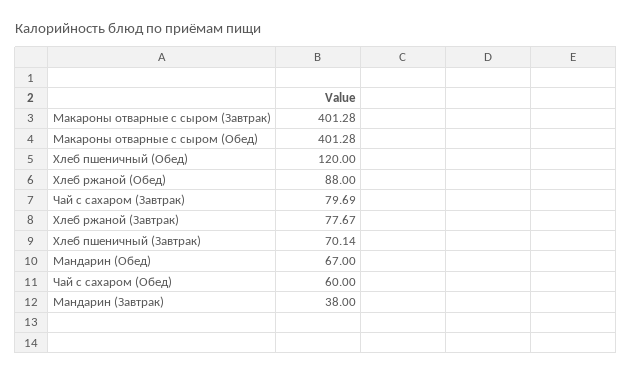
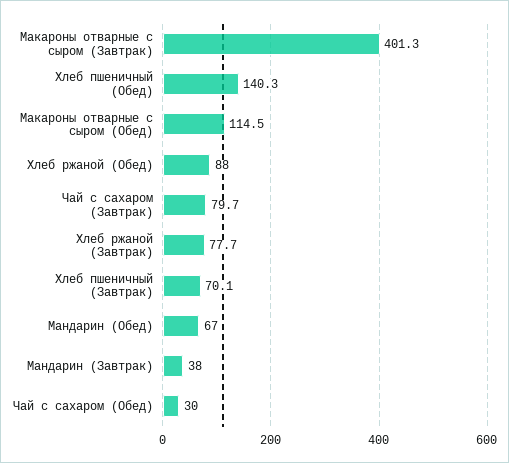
Макароны отварные с сыром (Обед): 401.28 -> 114.5
Хлеб пшеничный (Обед): 120 -> 140.3
Чай с сахаром (Обед): 60 -> 30

